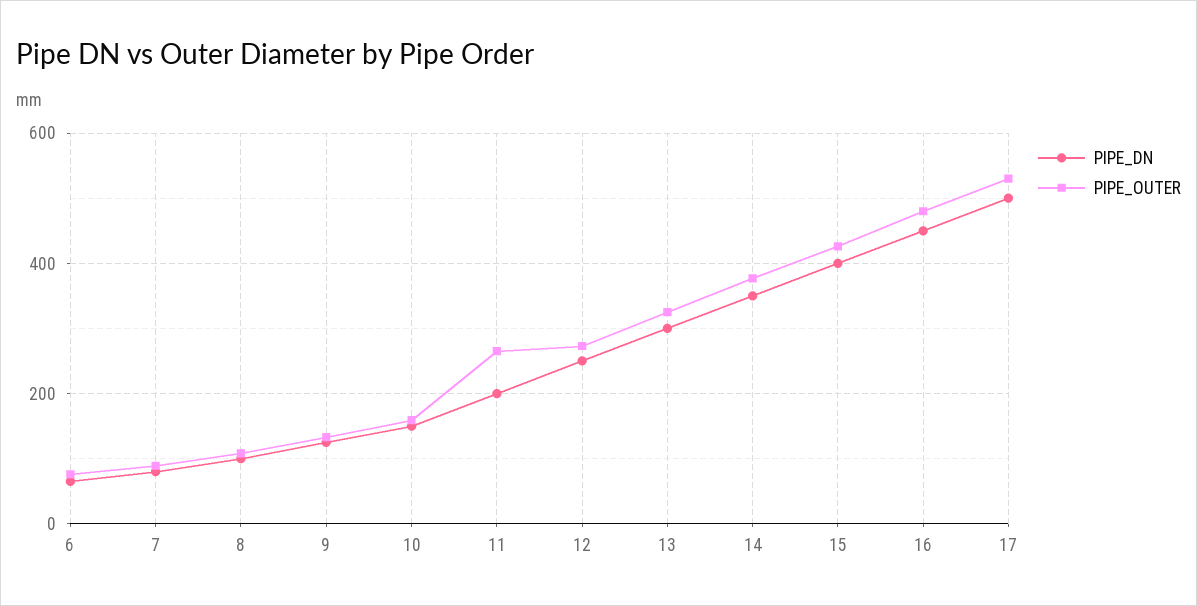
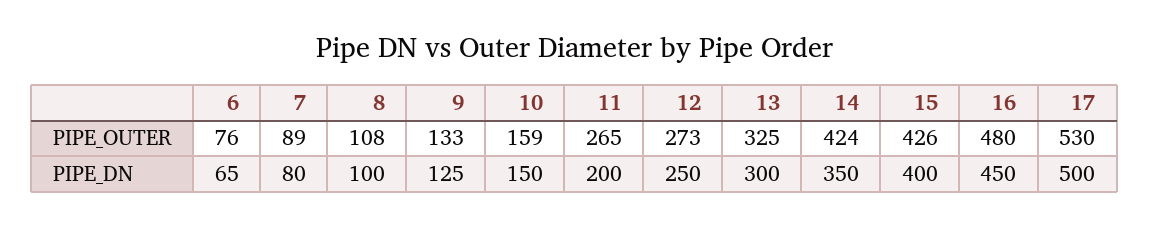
PIPE_OUTER, 14: 380 -> 424

